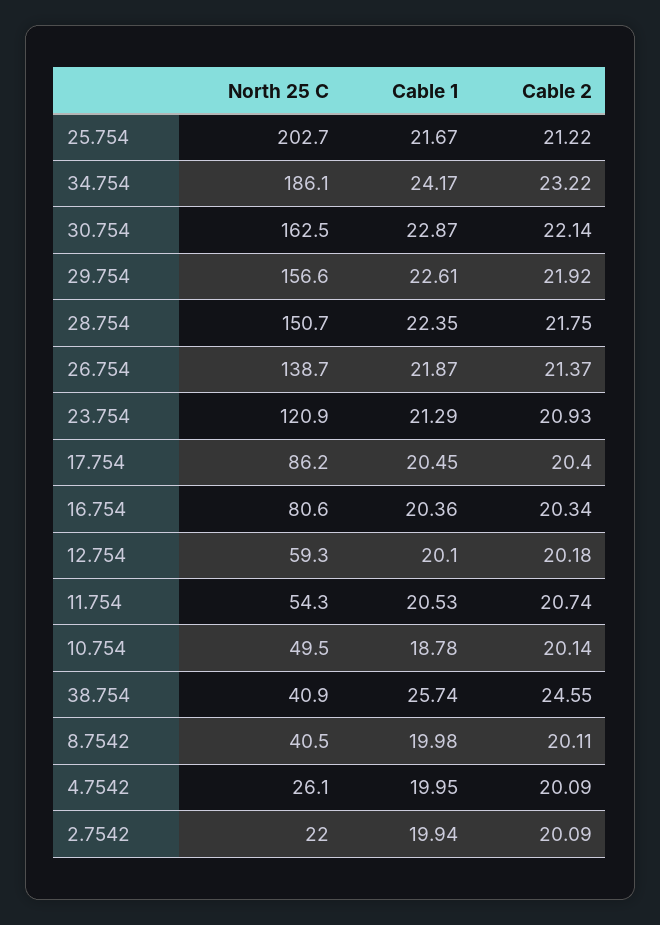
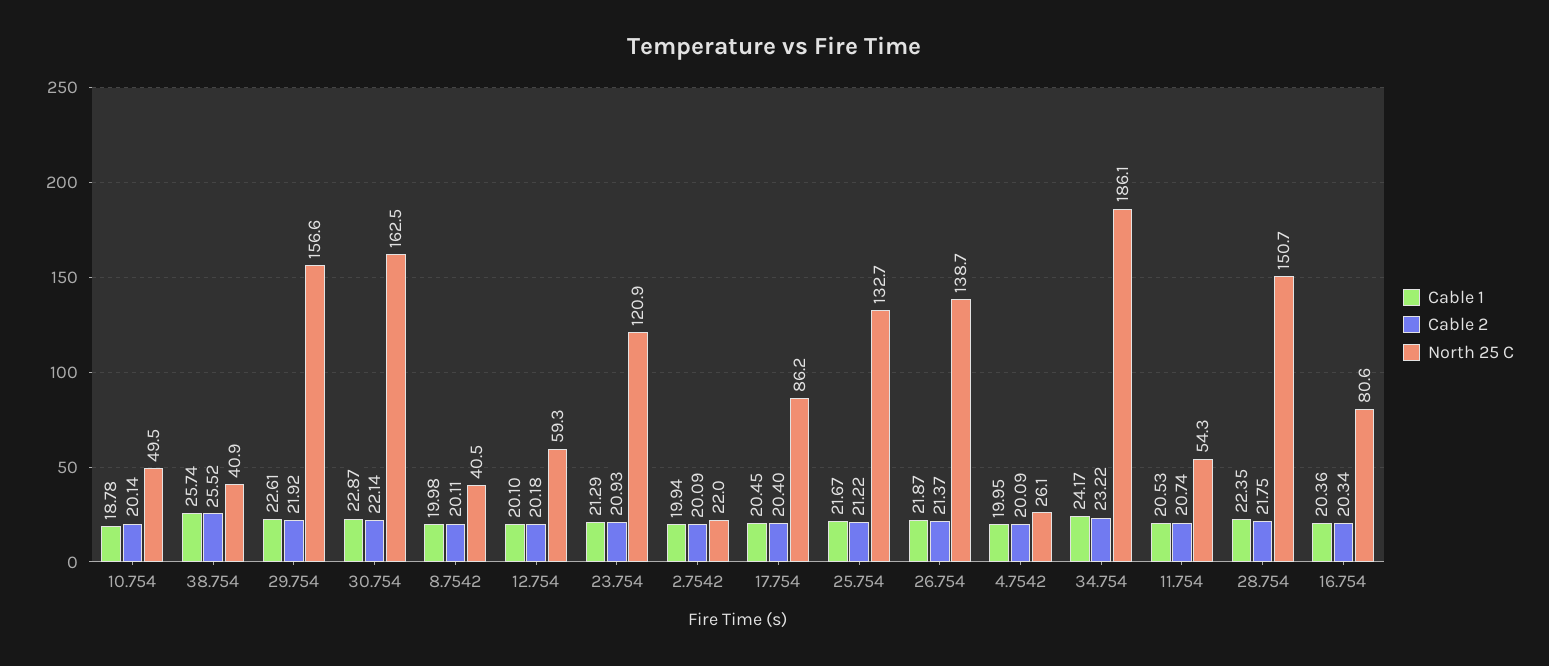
North 25 C, 25.754: 202.7 -> 132.7
Cable 2, 38.754: 24.55 -> 25.52

